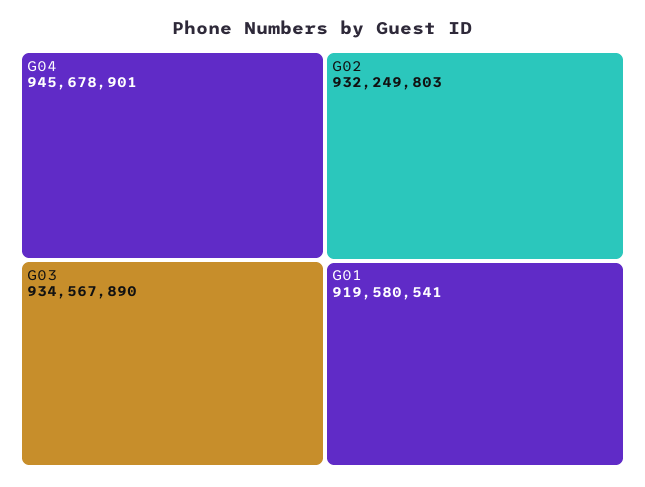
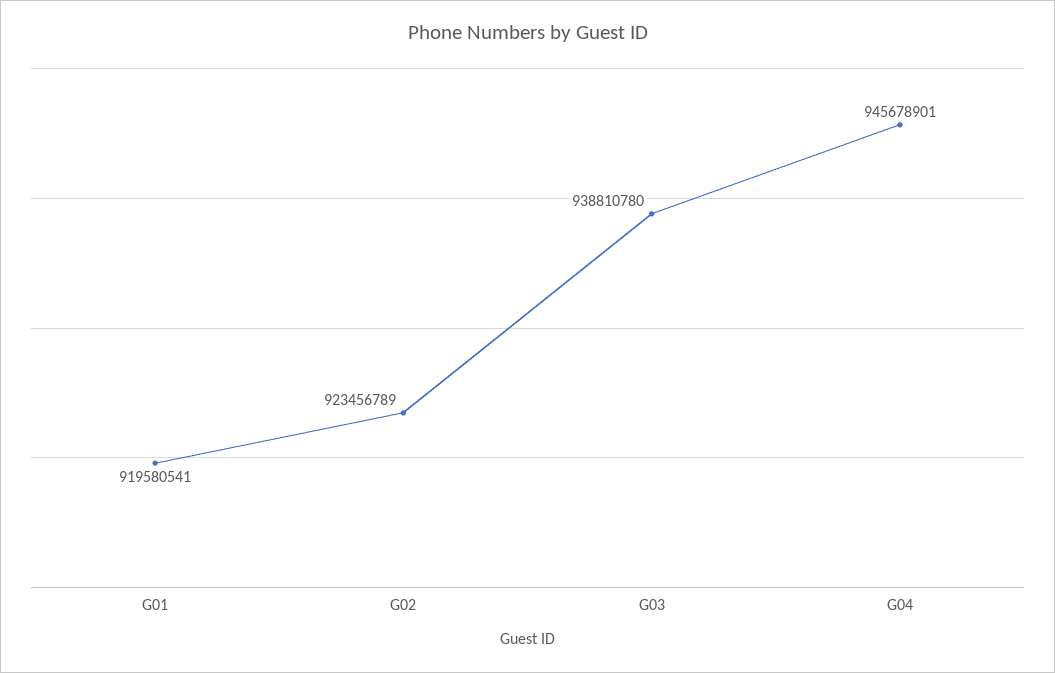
G03: 934567890 -> 938810780
G02: 932249803 -> 923456789

